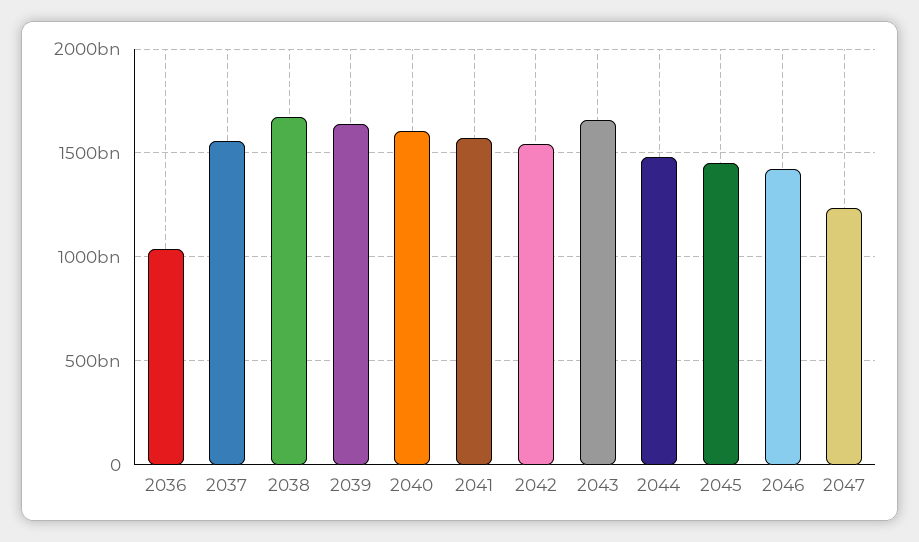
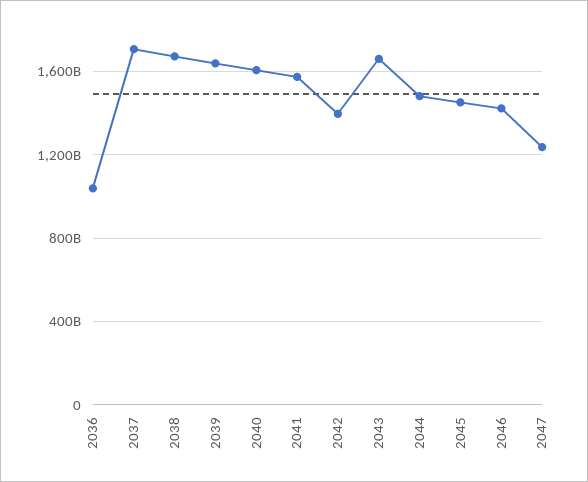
2037: 1550000000000 -> 1700000000000
2042: 1550000000000 -> 1400000000000

